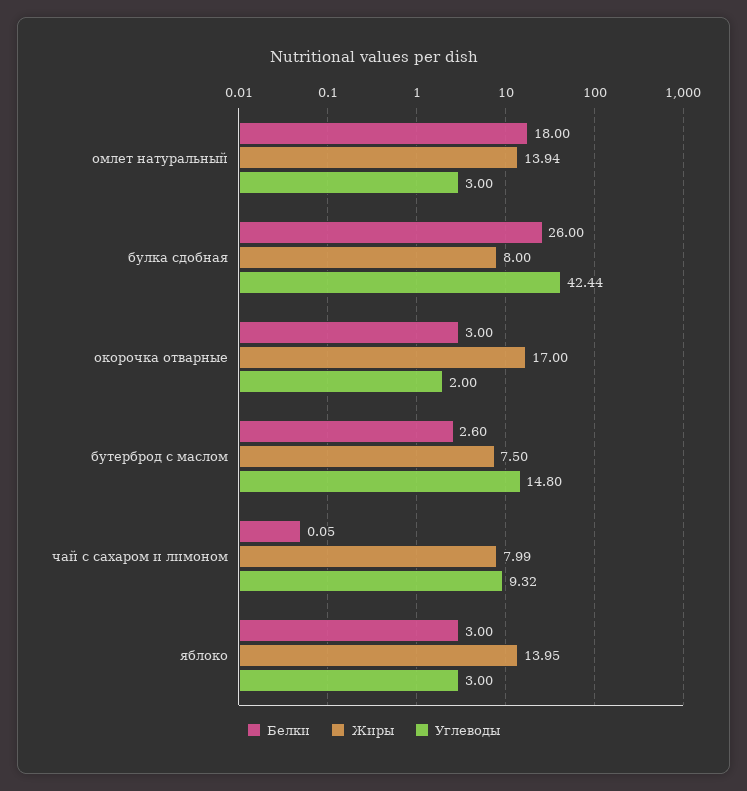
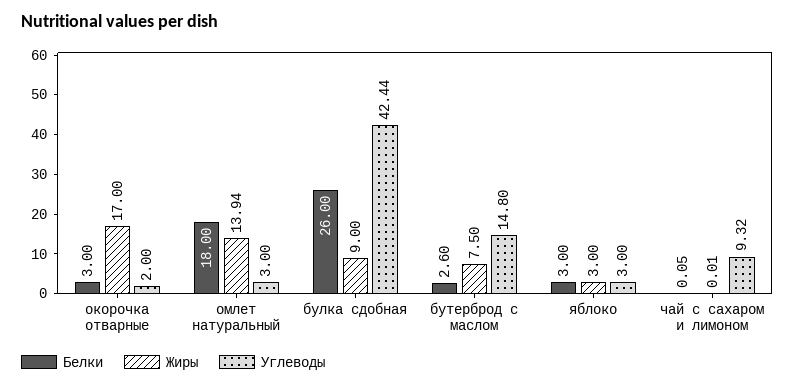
Жиры, булка сдобная: 8 -> 9
Жиры, чай с сахаром и лимоном: 7.99 -> 0.01
Жиры, яблоко: 13.95 -> 3

